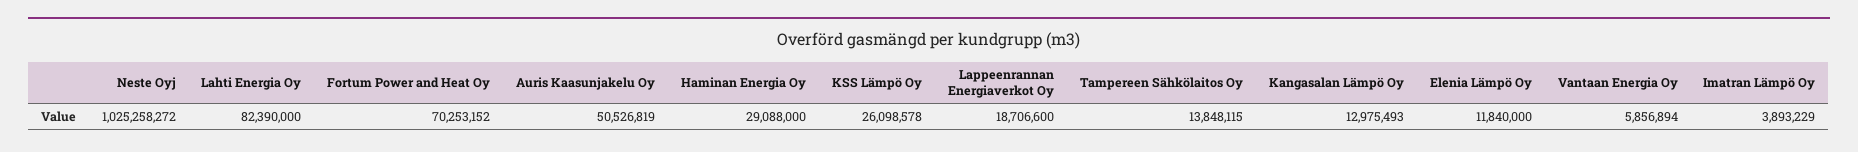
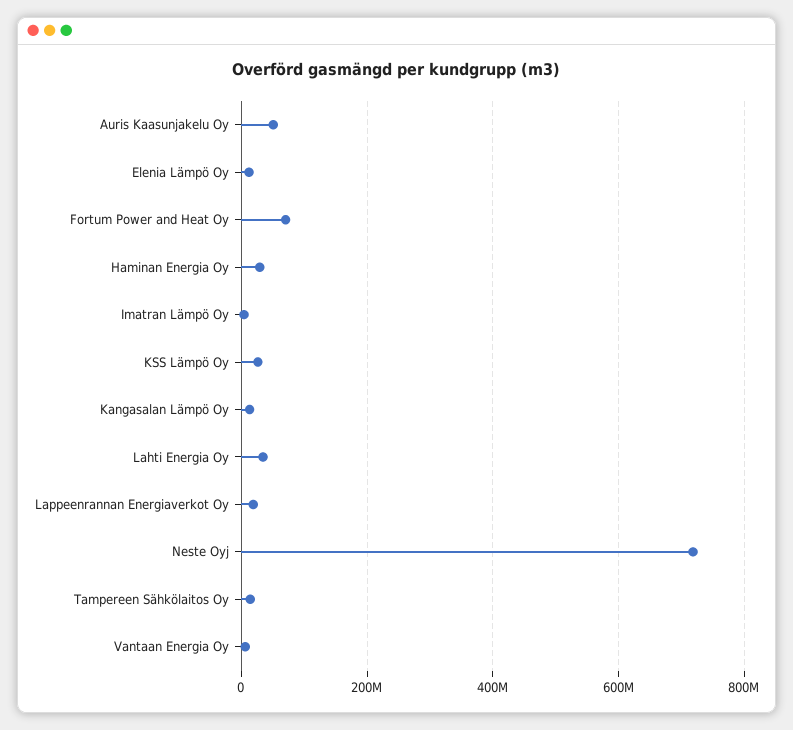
Neste Oyj: 1025258272 -> 720000000
Lahti Energia Oy: 82390000 -> 40000000

